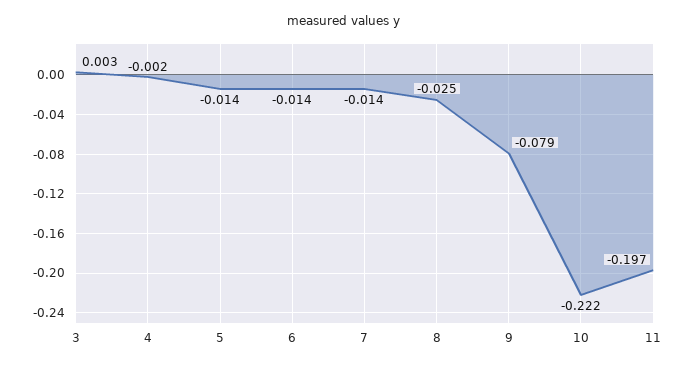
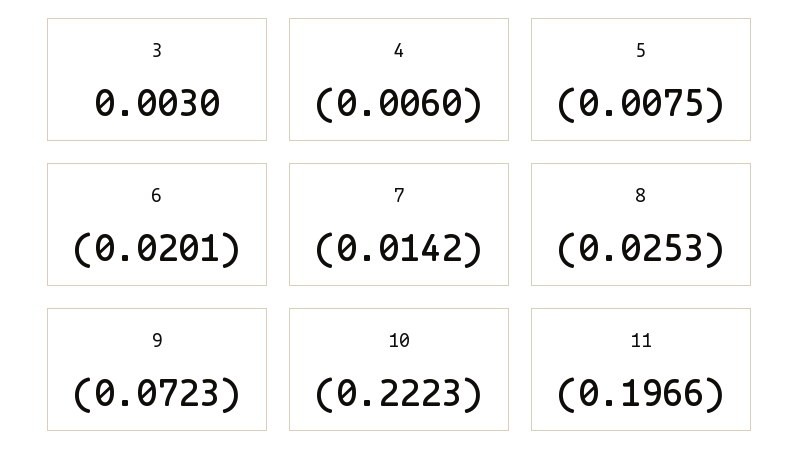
4: -0.002 -> -0.006
5: -0.014 -> -0.0075
6: -0.014 -> -0.0201
9: -0.079 -> -0.0723

